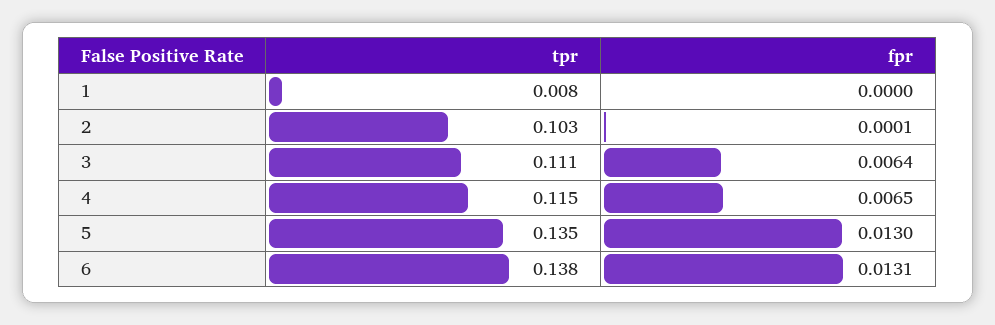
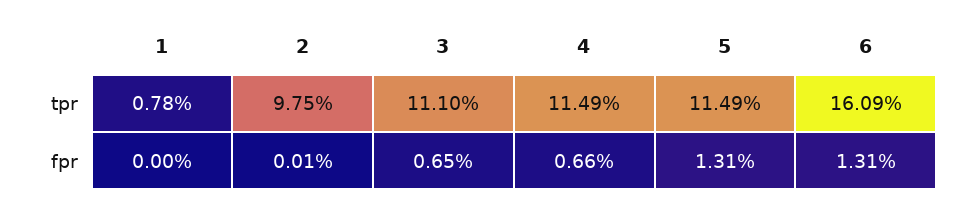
tpr, 2: 0.103 -> 0.0975
fpr, 3: 0.0064 -> 0.0065
fpr, 4: 0.0065 -> 0.0066
tpr, 5: 0.135 -> 0.1149
fpr, 5: 0.013 -> 0.0131
tpr, 6: 0.138 -> 0.1609

